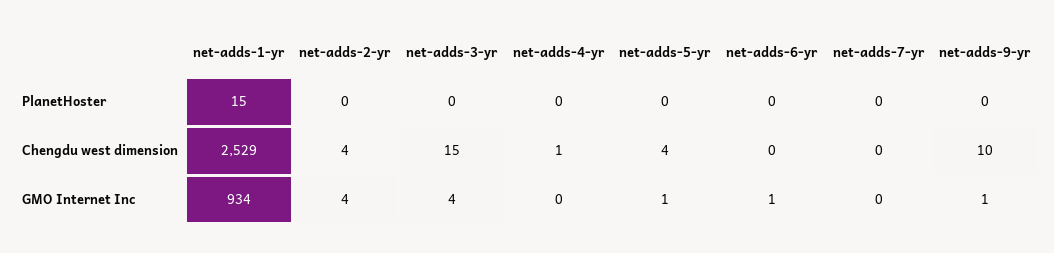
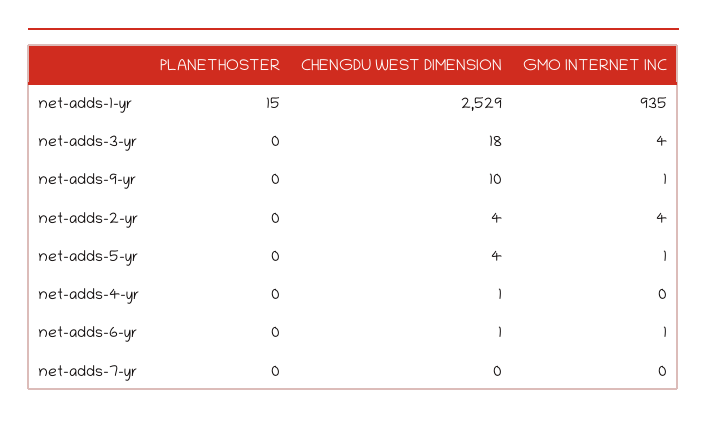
net-adds-3-yr, Chengdu west dimension: 15 -> 18
net-adds-6-yr, Chengdu west dimension: 0 -> 1
net-adds-1-yr, GMO Internet Inc: 934 -> 935

